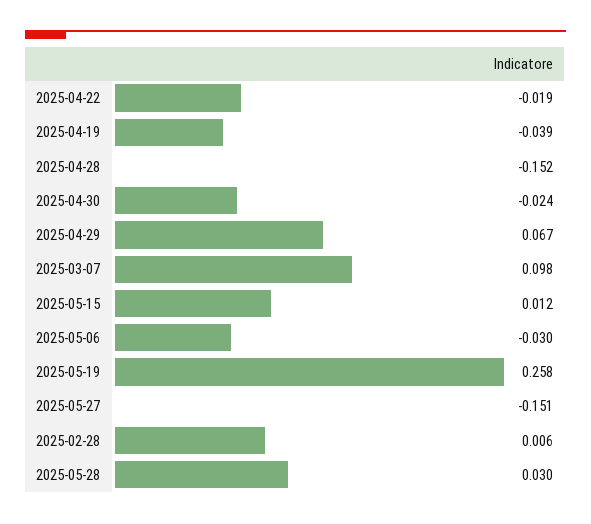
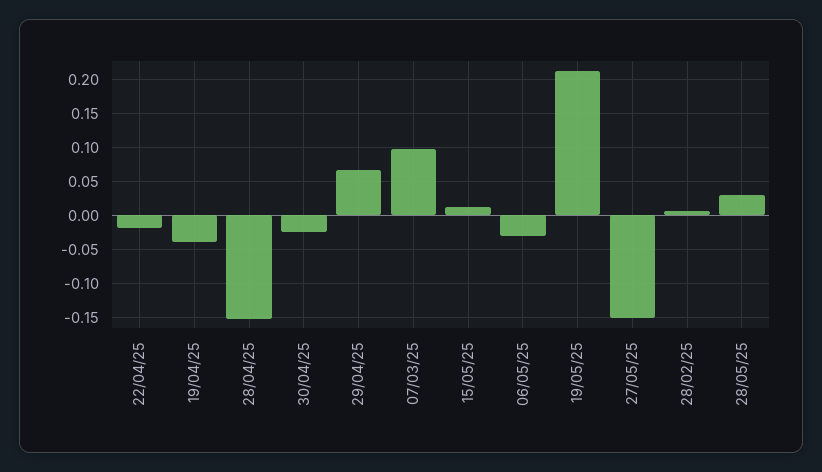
2025-05-19: 0.258 -> 0.21

